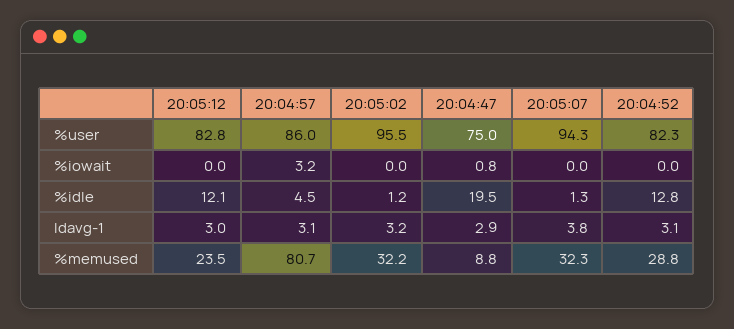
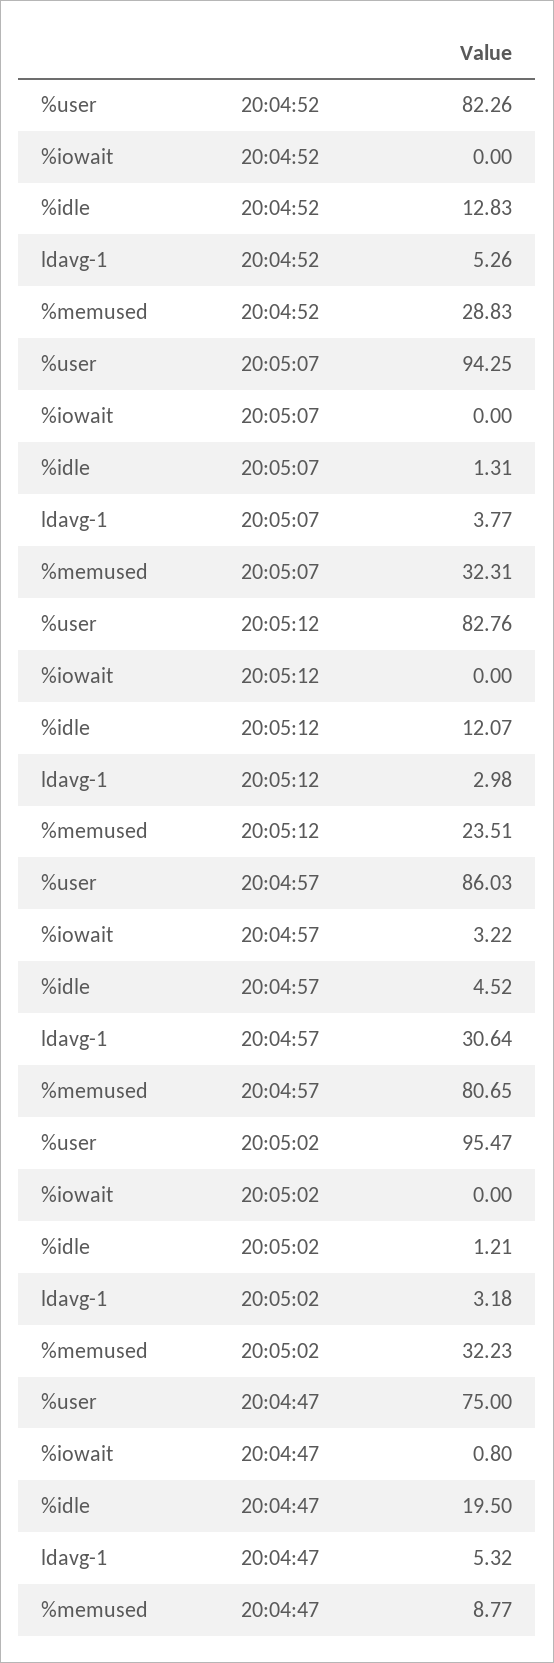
20:04:57, ldavg-1: 3.1 -> 30.64
20:04:47, ldavg-1: 2.9 -> 5.32
20:04:52, ldavg-1: 3.1 -> 5.26

